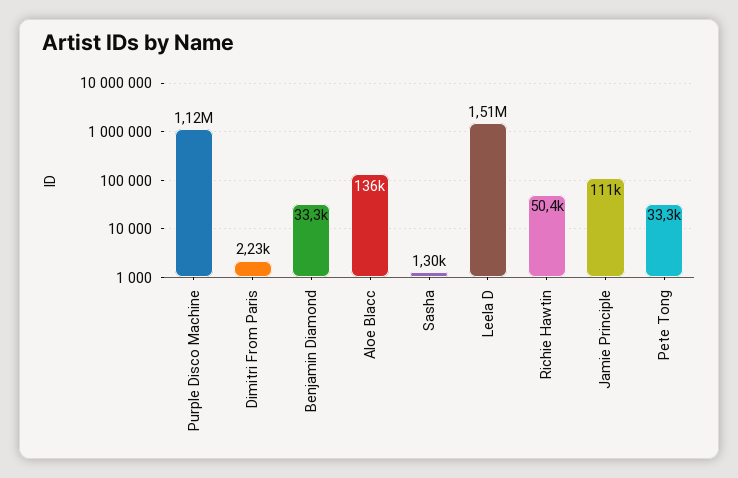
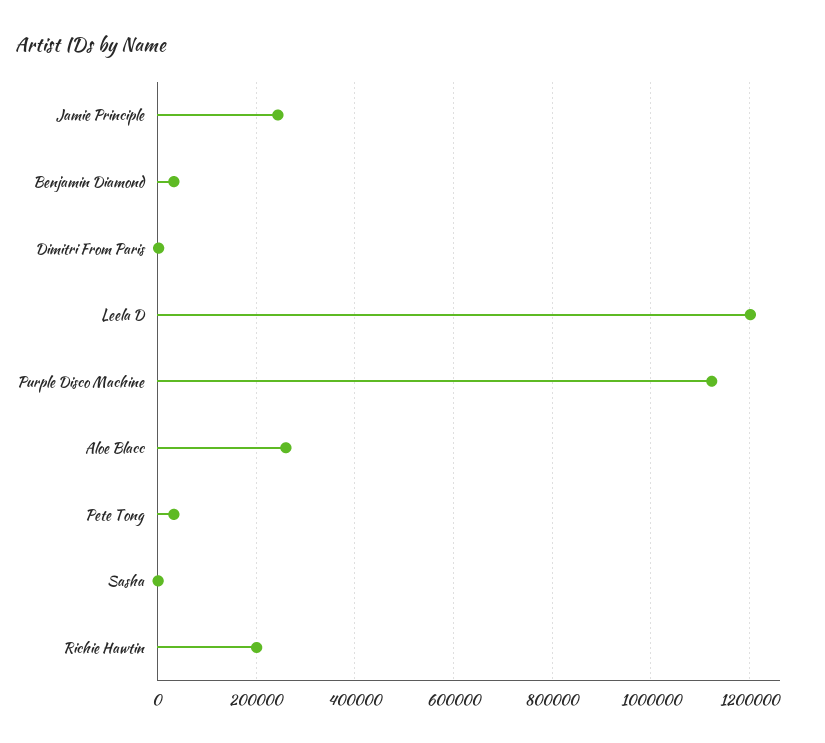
Aloe Blacc: 136000 -> 260000
Leela D: 1510000 -> 1200000
Richie Hawtin: 50400 -> 200000
Jamie Principle: 111000 -> 240000

